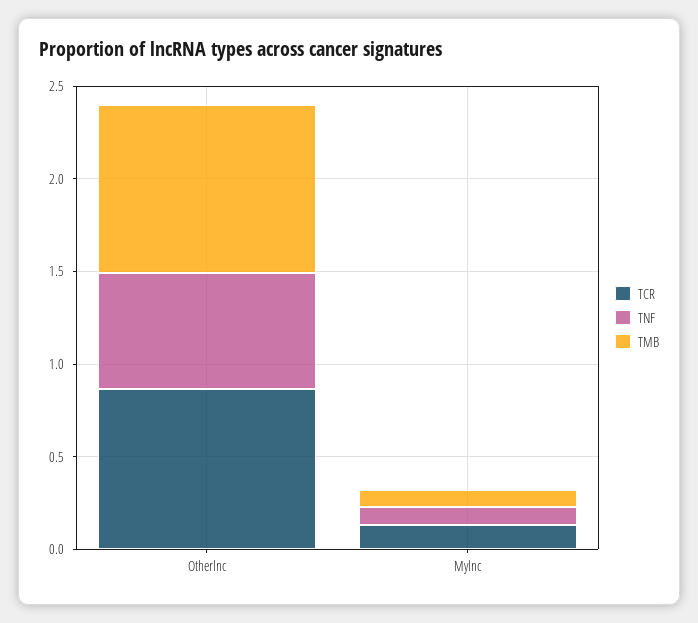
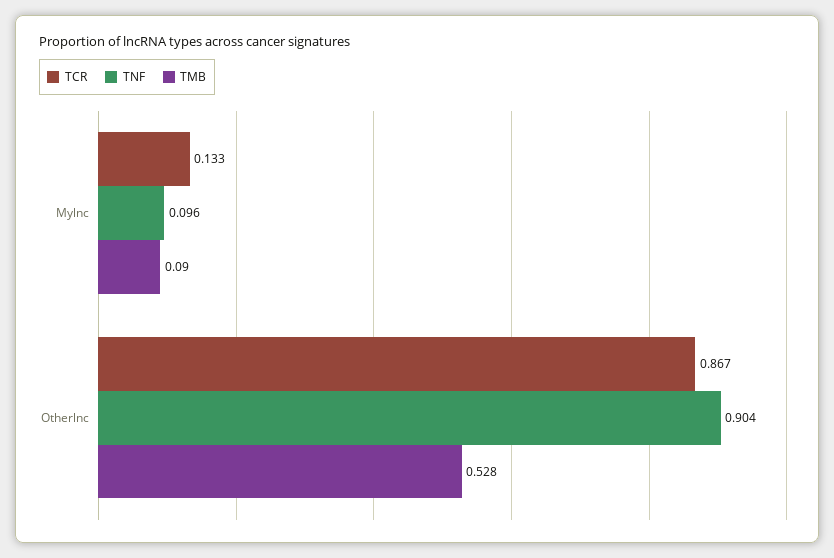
TNF, Otherlnc: 0.6 -> 0.904
TMB, Otherlnc: 0.9 -> 0.528

